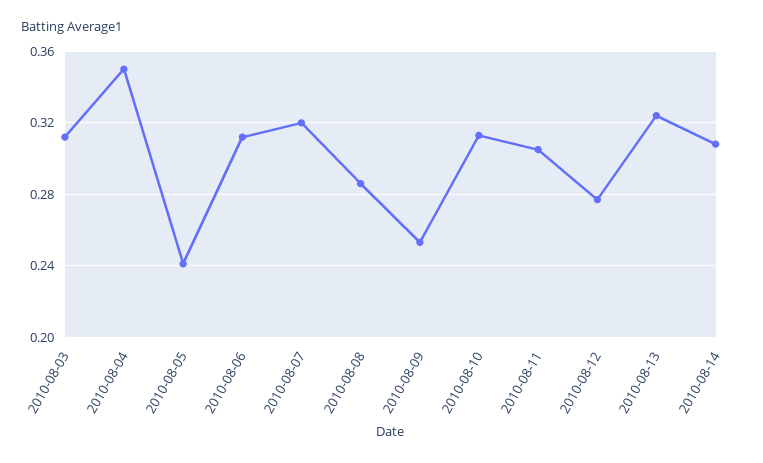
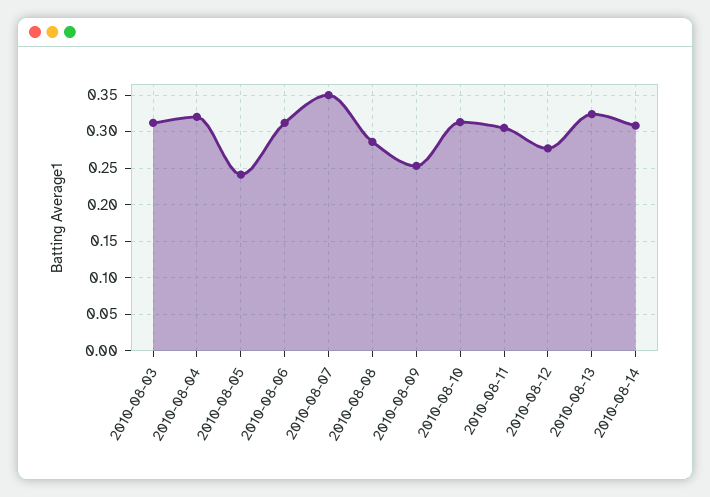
2010-08-04: 0.35 -> 0.32
2010-08-07: 0.32 -> 0.35

